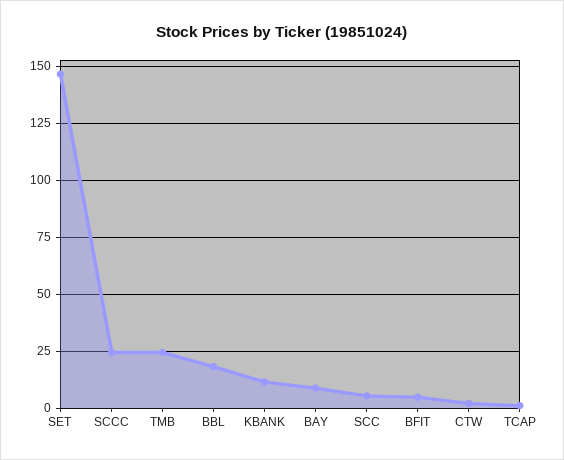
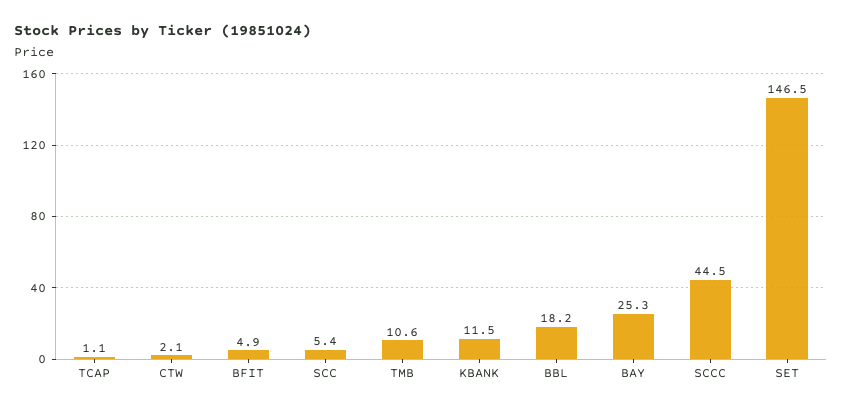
SCCC: 25 -> 44.5
TMB: 25 -> 10.6
BAY: 10 -> 25.3

